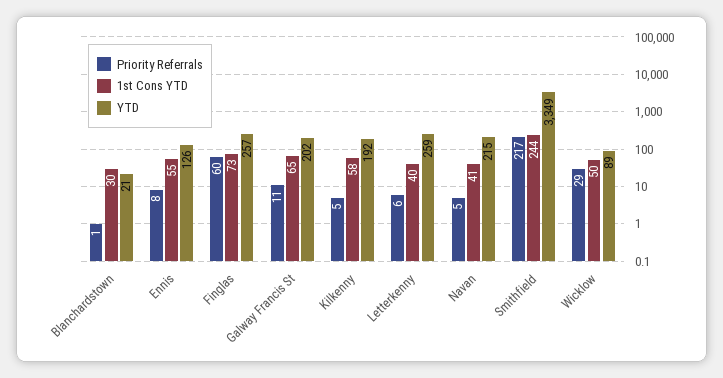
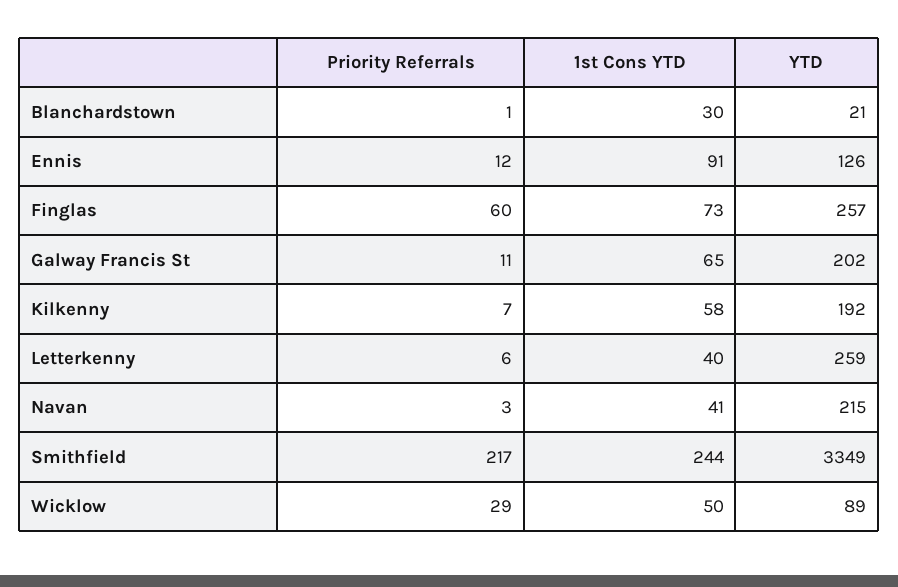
Priority Referrals, Ennis: 8 -> 12
1st Cons YTD, Ennis: 55 -> 91
Priority Referrals, Kilkenny: 5 -> 7
Priority Referrals, Navan: 5 -> 3

